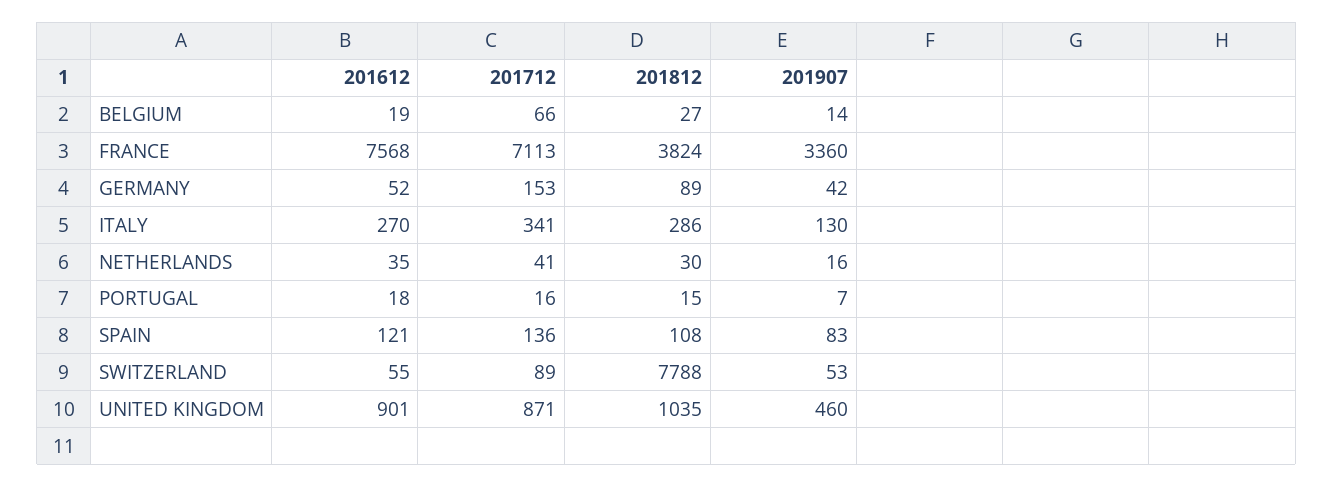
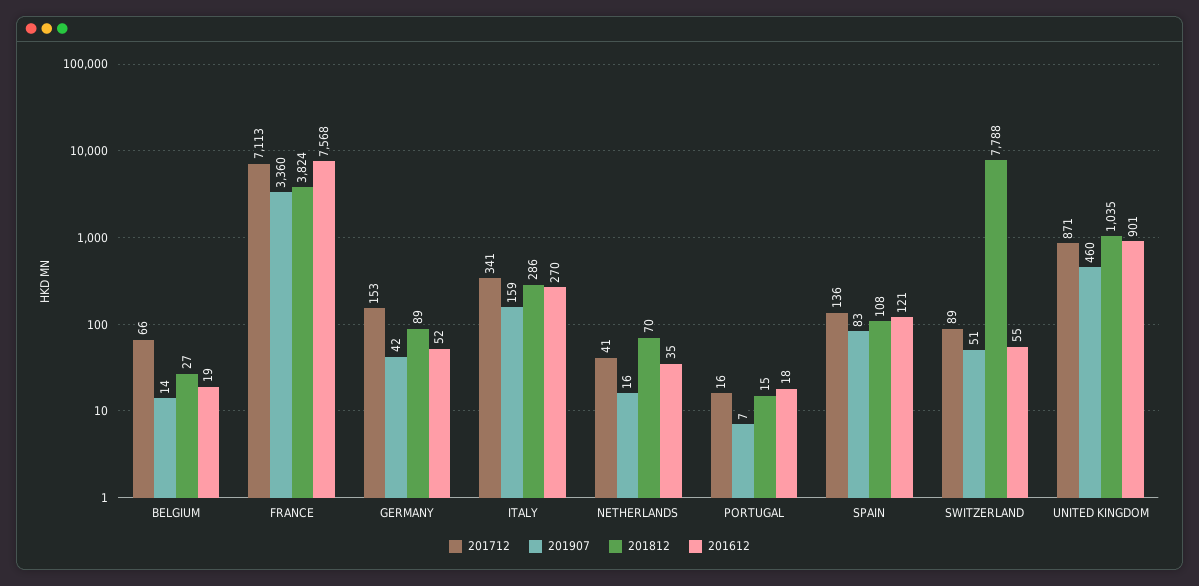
201907, ITALY: 130 -> 159
201812, NETHERLANDS: 30 -> 70
201907, SWITZERLAND: 53 -> 51

